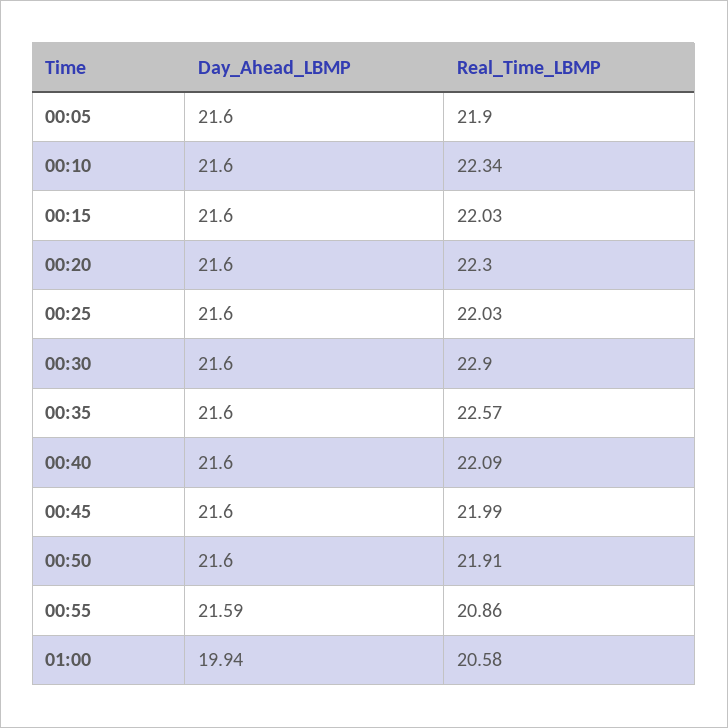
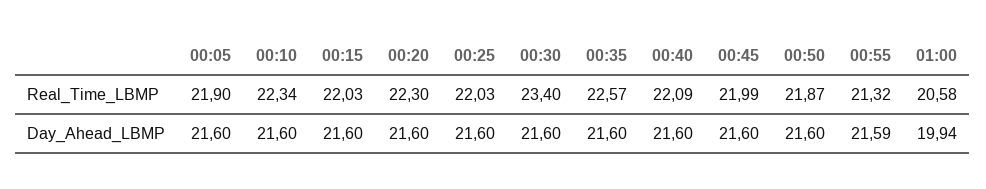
Real_Time_LBMP, 00:30: 22.9 -> 23.4
Real_Time_LBMP, 00:50: 21.91 -> 21.87
Real_Time_LBMP, 00:55: 20.86 -> 21.32

